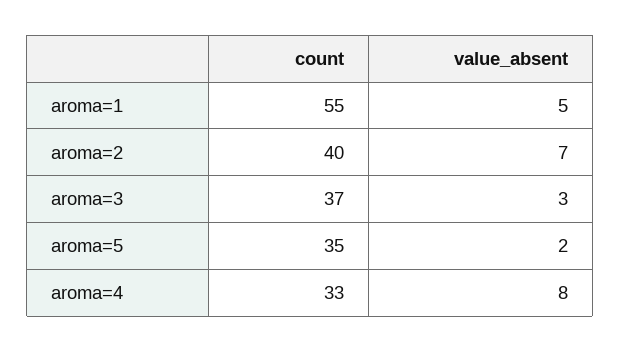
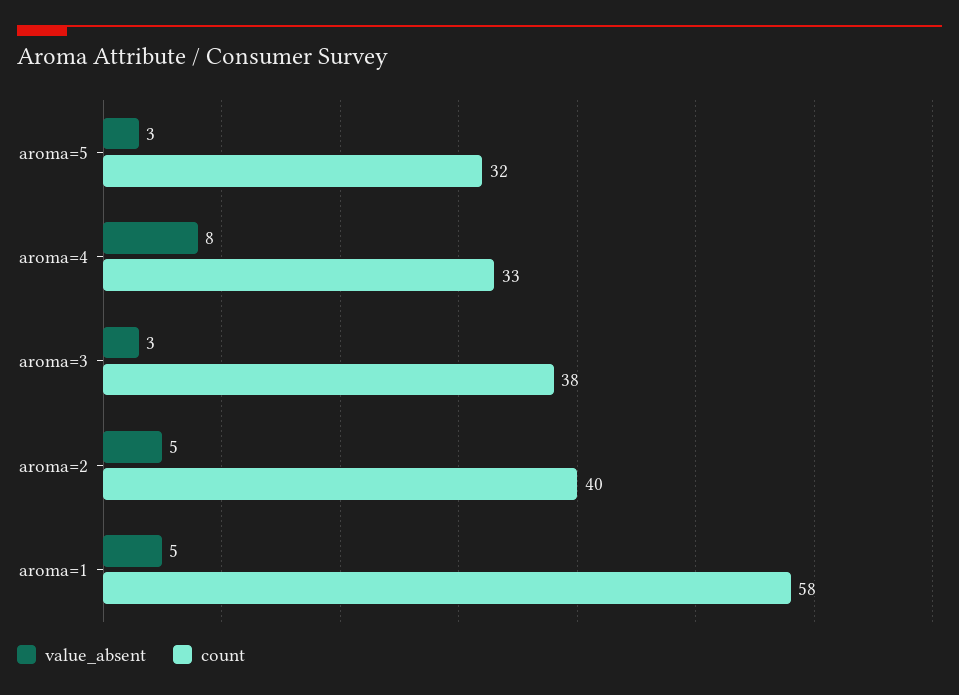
count, aroma=1: 55 -> 58
value_absent, aroma=2: 7 -> 5
count, aroma=3: 37 -> 38
count, aroma=5: 35 -> 32
value_absent, aroma=5: 2 -> 3

